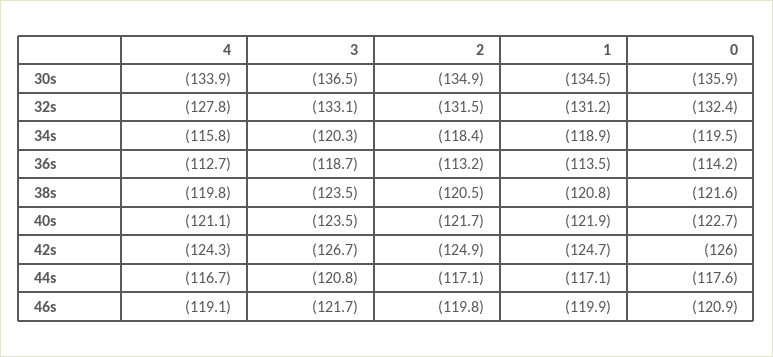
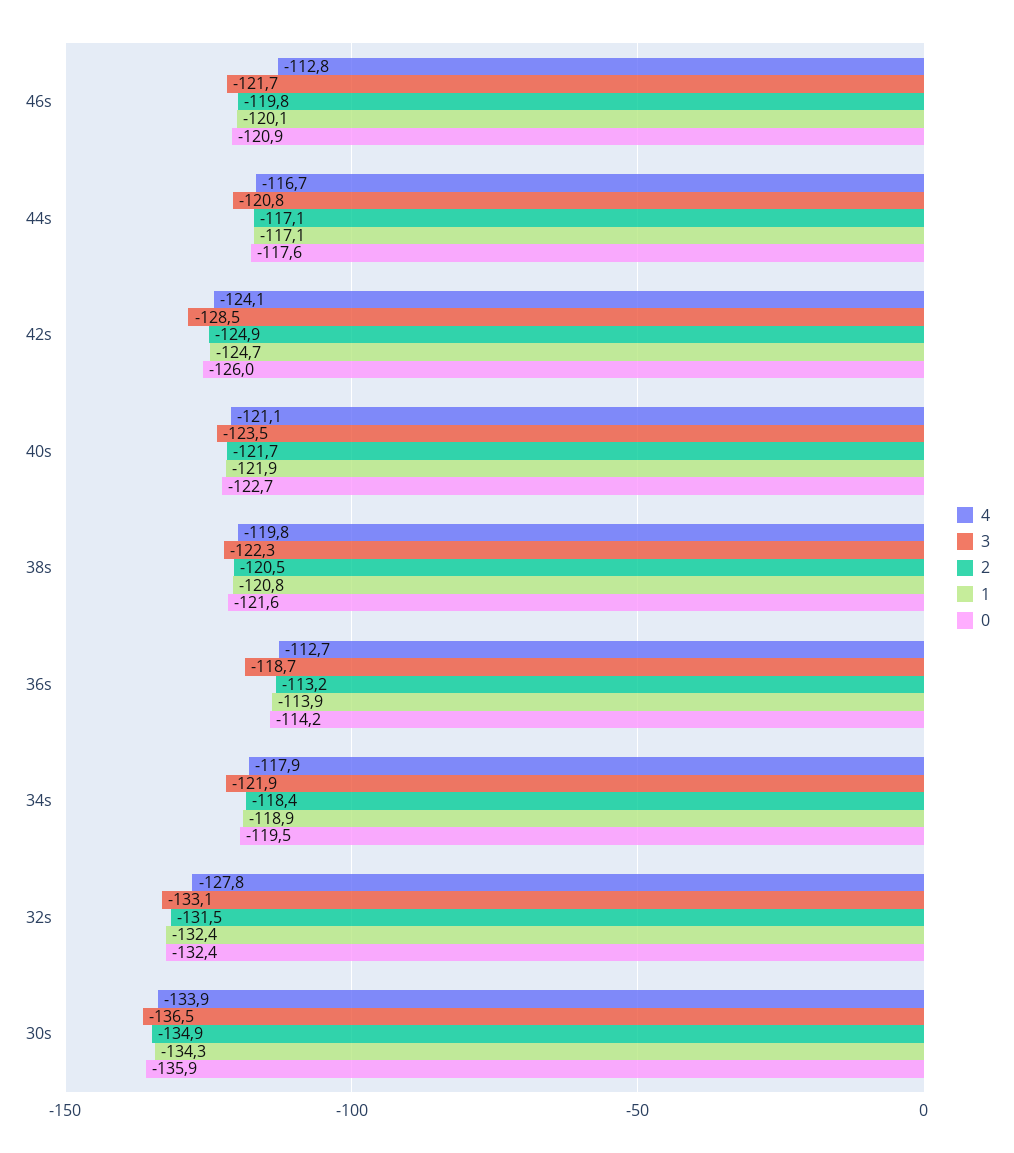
1, 30s: -134.5 -> -134.3
1, 32s: -131.2 -> -132.4
4, 34s: -115.8 -> -117.9
3, 34s: -120.3 -> -121.9
1, 36s: -113.5 -> -113.9
3, 38s: -123.5 -> -122.3
4, 42s: -124.3 -> -124.1
3, 42s: -126.7 -> -128.5
4, 46s: -119.1 -> -112.8
1, 46s: -119.9 -> -120.1

